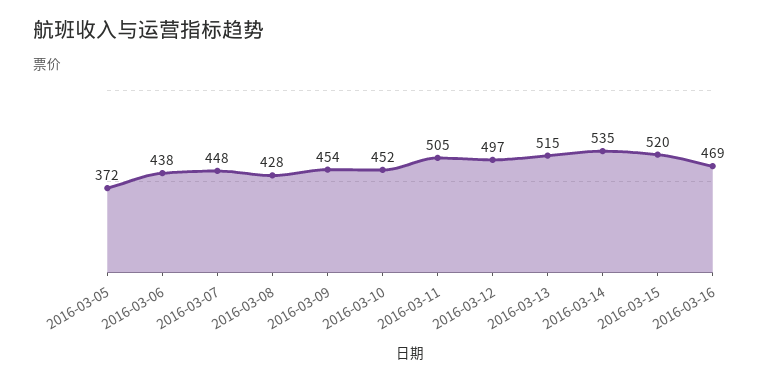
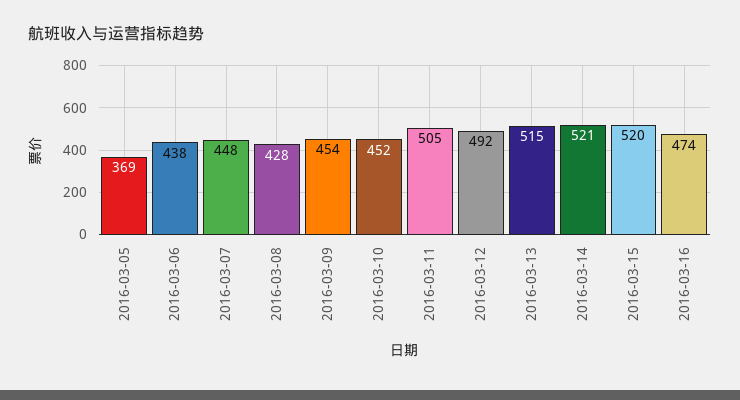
2016-03-05: 372 -> 369
2016-03-12: 497 -> 492
2016-03-14: 535 -> 521
2016-03-16: 469 -> 474

